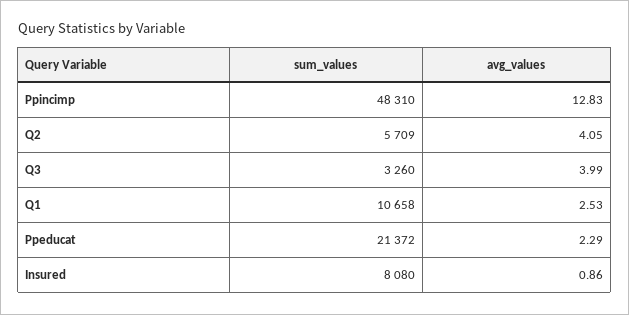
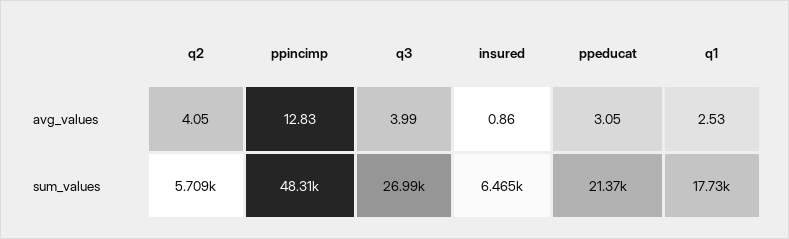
sum_values, Q3: 3260 -> 26990
sum_values, Q1: 10658 -> 17730
avg_values, Ppeducat: 2.29 -> 3.05
sum_values, Insured: 8080 -> 6465

